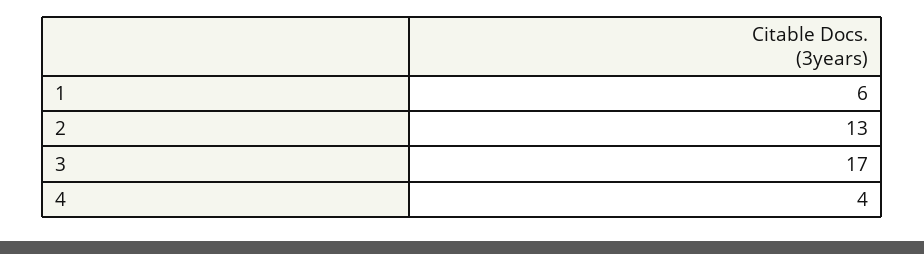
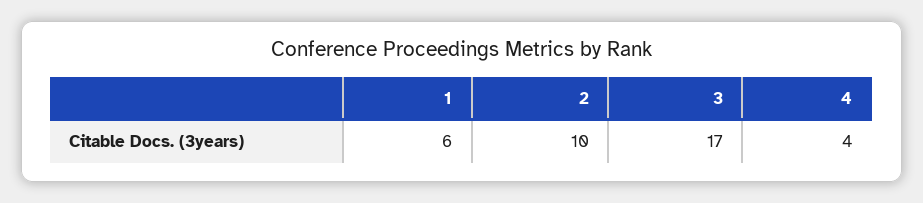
2: 13 -> 10

